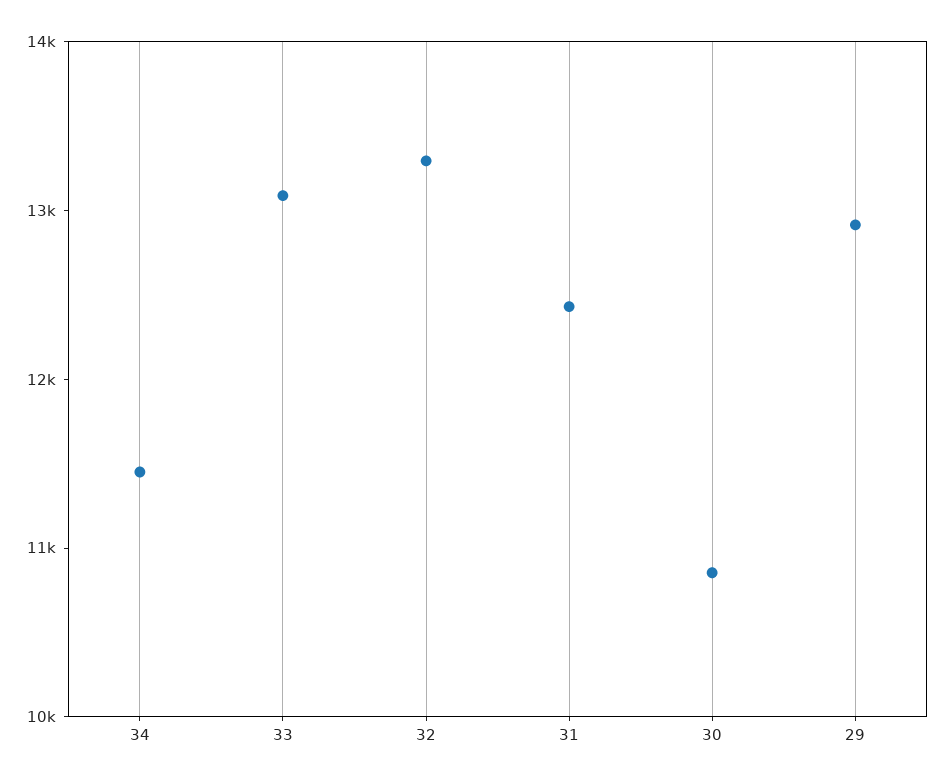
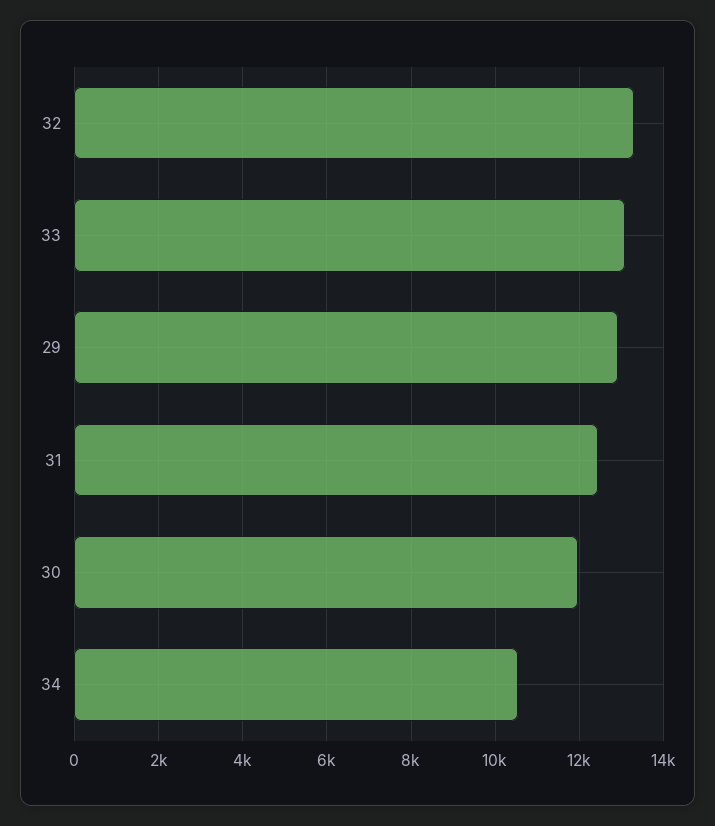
34: 11400 -> 10600
30: 10800 -> 12000

